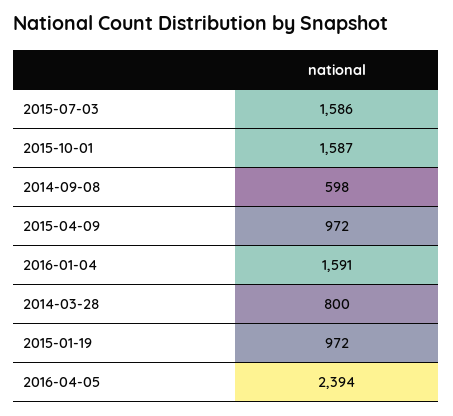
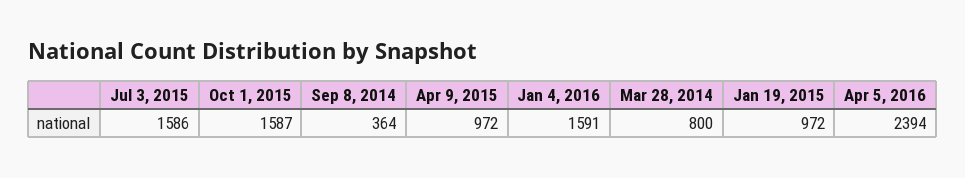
2014-09-08: 598 -> 364

